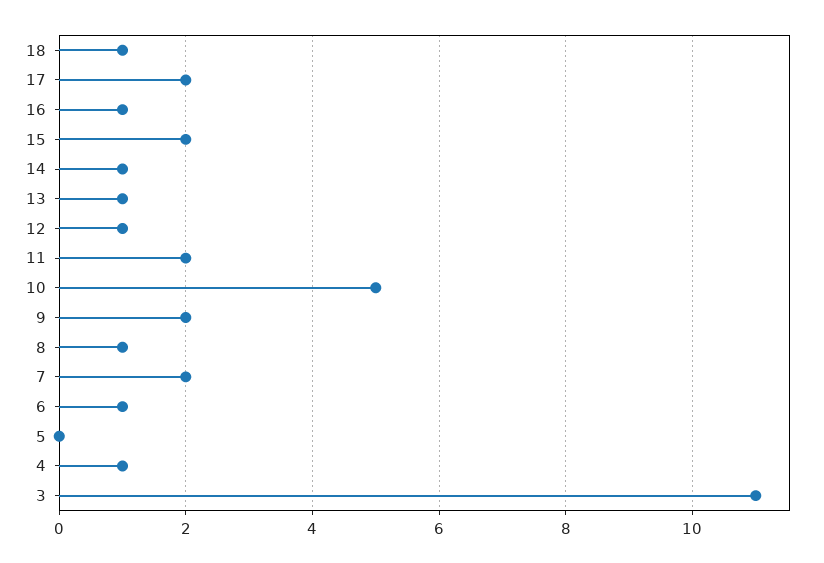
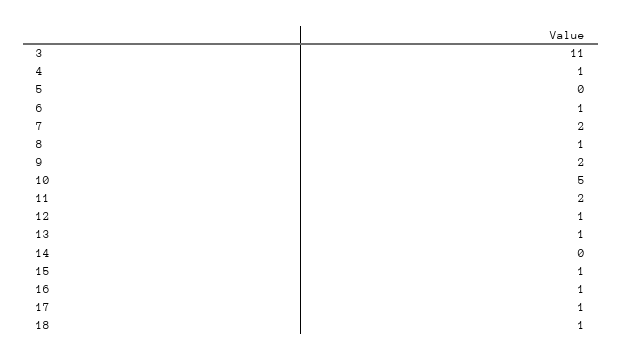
17: 2 -> 1
15: 2 -> 1
14: 1 -> 0

